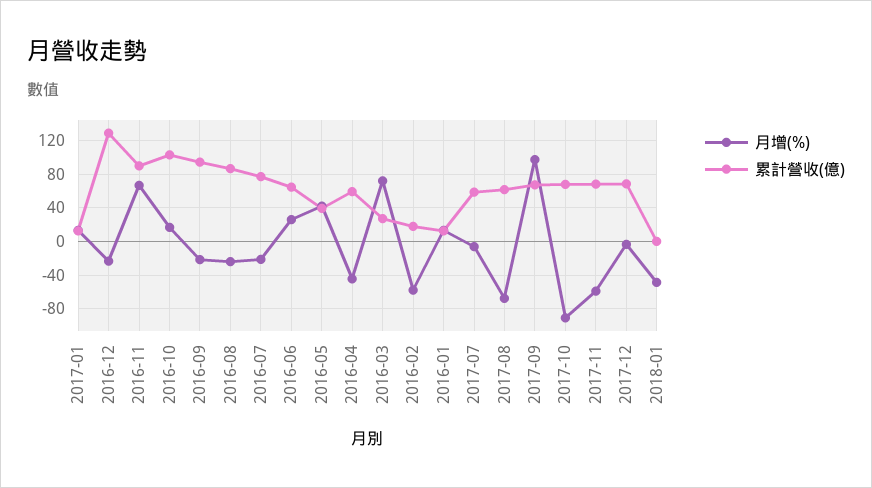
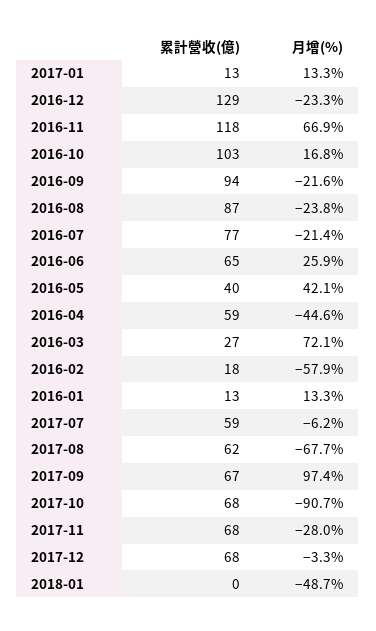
累計營收(億), 2016-11: 90 -> 118
月增(%), 2017-11: -60 -> -28

